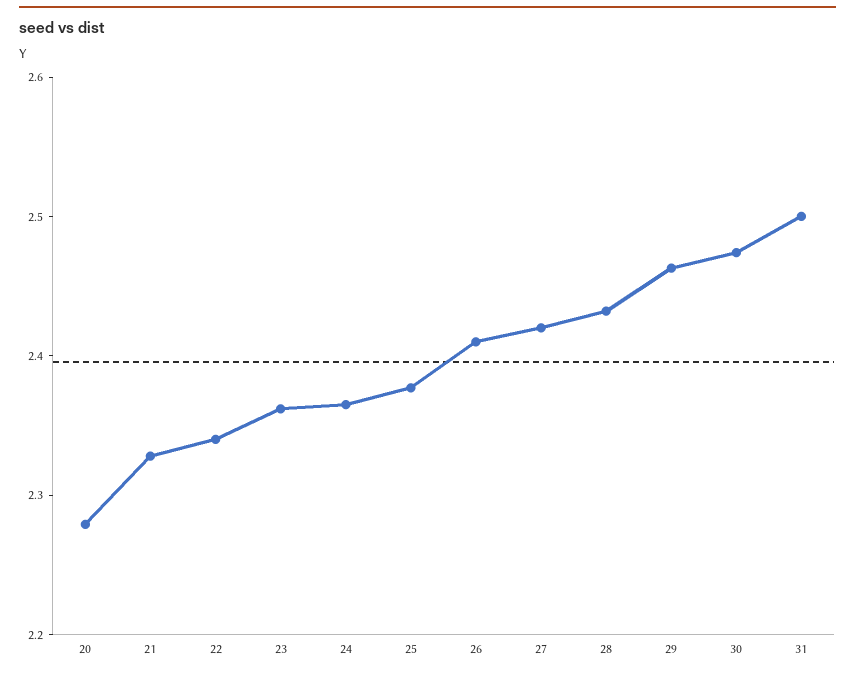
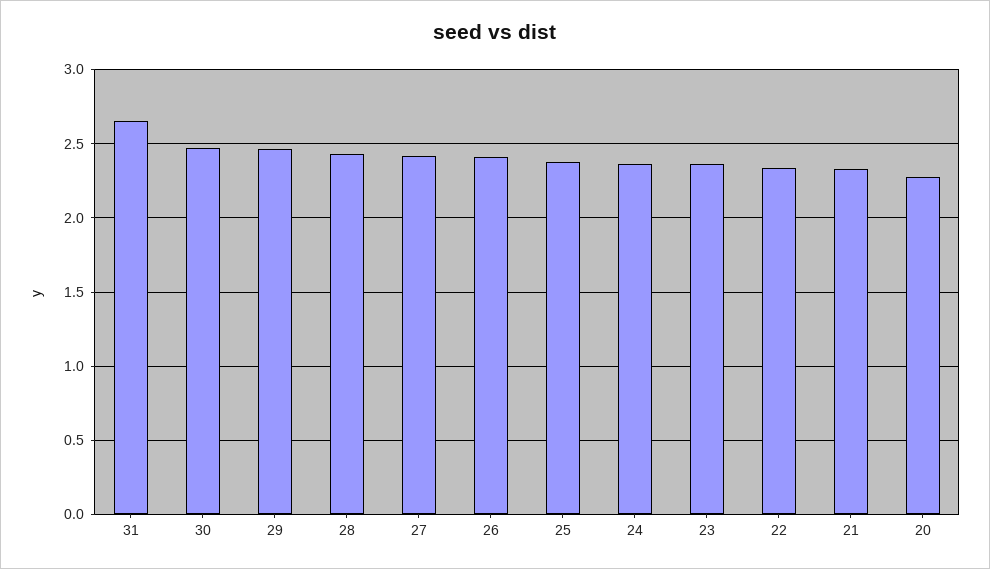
31: 2.5 -> 2.65

